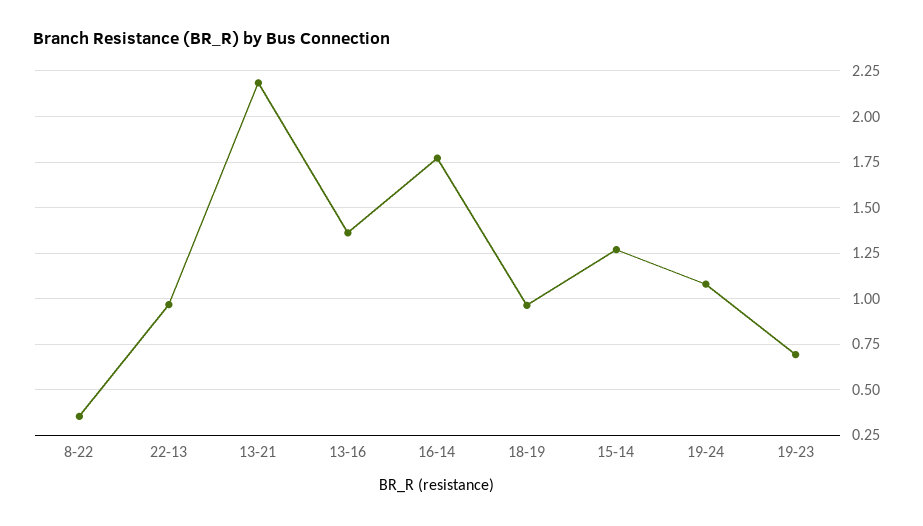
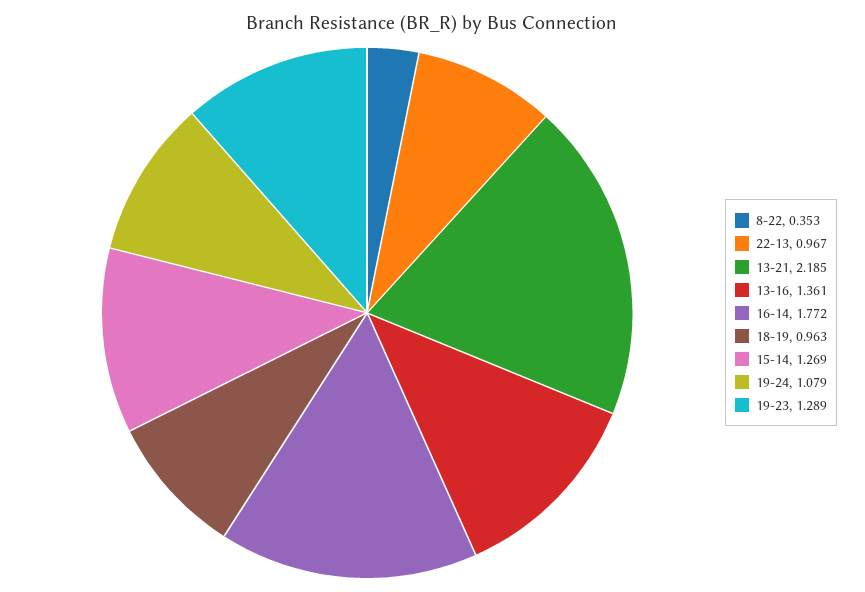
19-23: 0.7 -> 1.289

